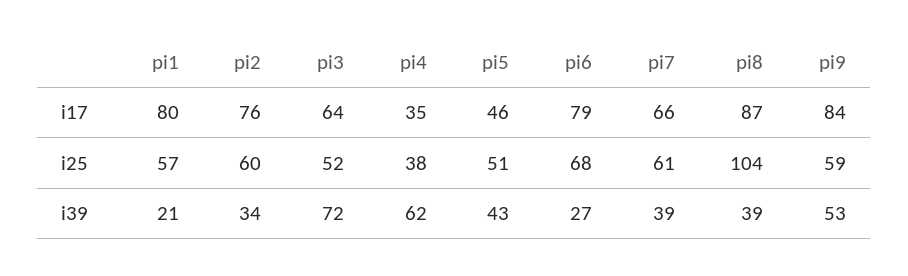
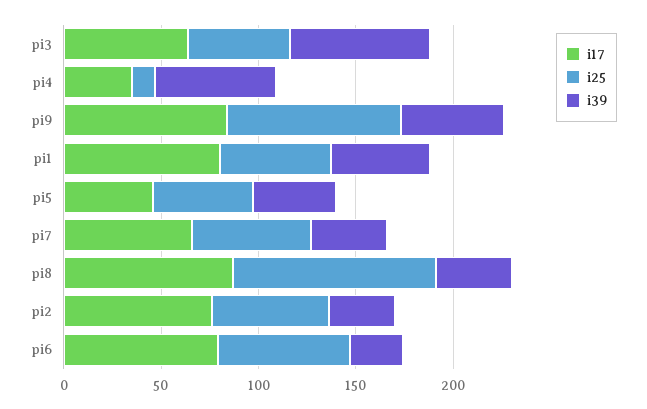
i25, pi4: 38 -> 10
i25, pi9: 59 -> 90
i39, pi1: 21 -> 50

